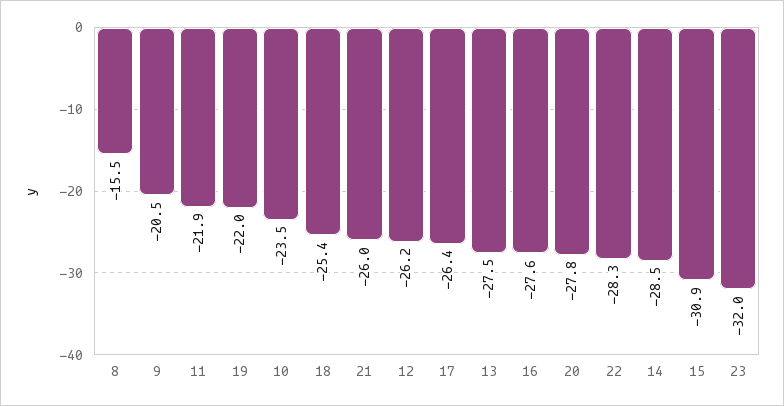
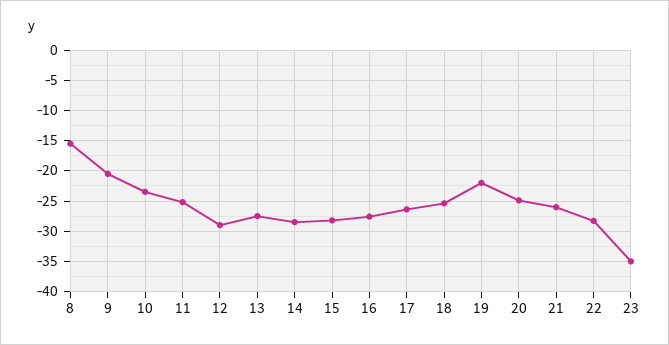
11: -21.9 -> -25
12: -26.2 -> -29
20: -27.8 -> -25
15: -30.9 -> -28
23: -32 -> -35

